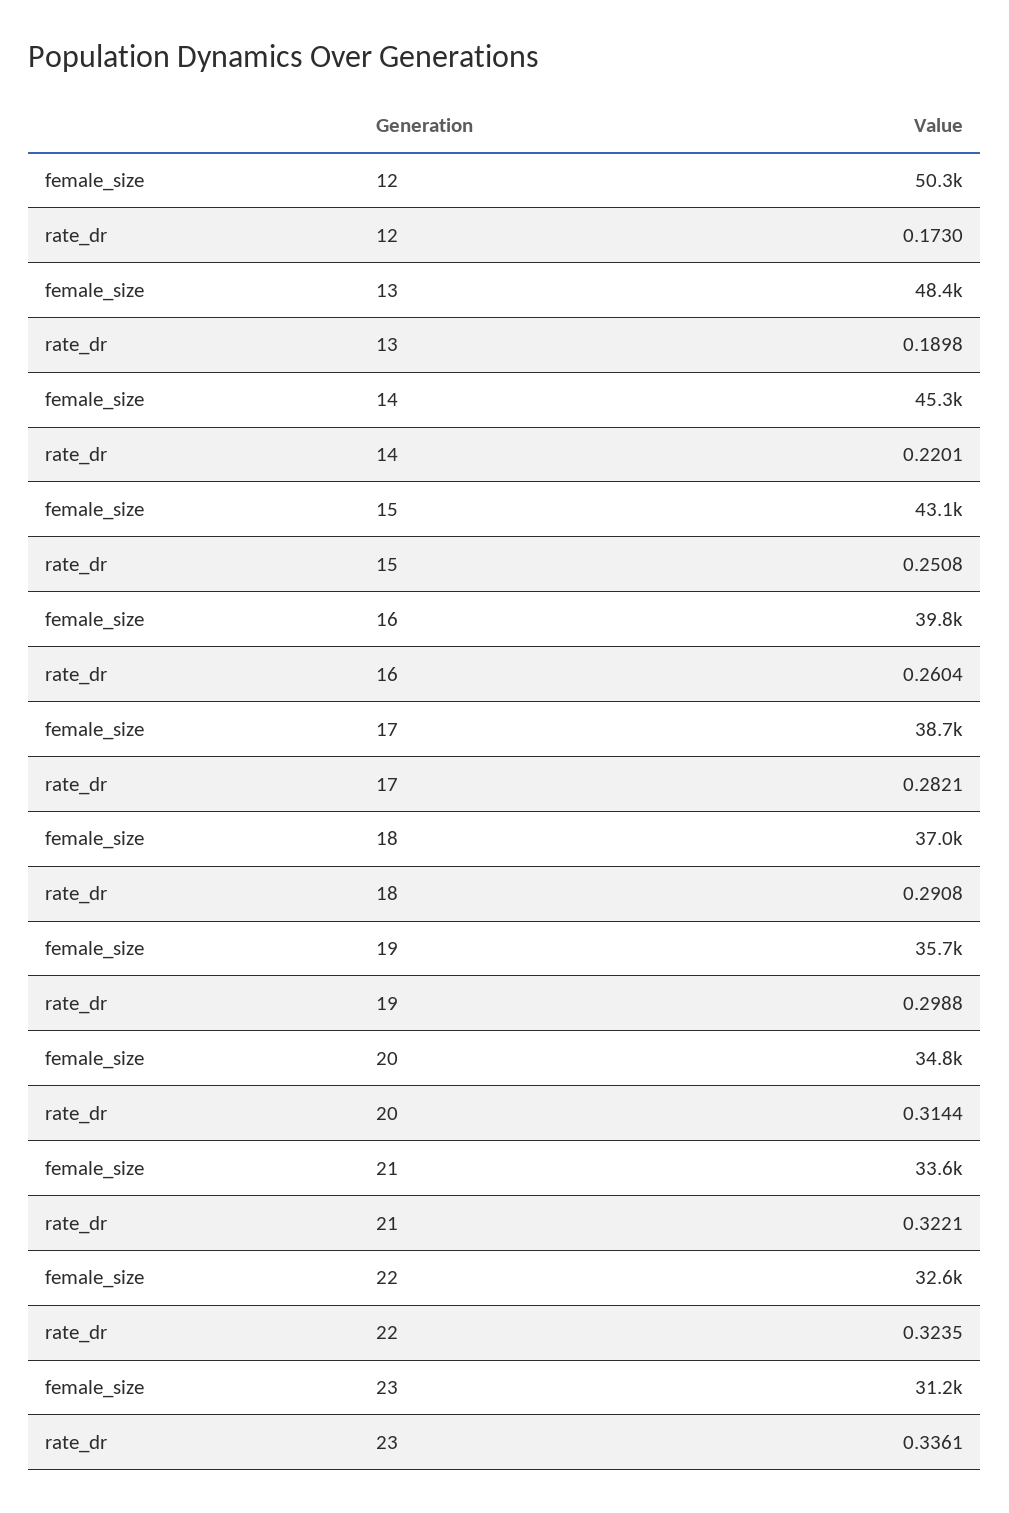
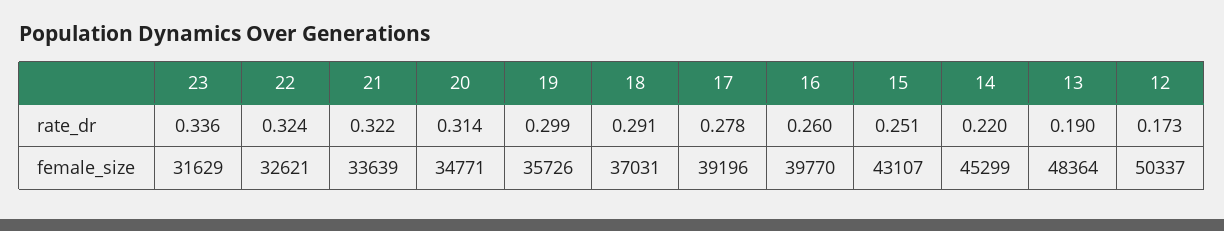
female_size, 17: 38700 -> 39196
rate_dr, 17: 0.2821 -> 0.278
female_size, 23: 31200 -> 31629

